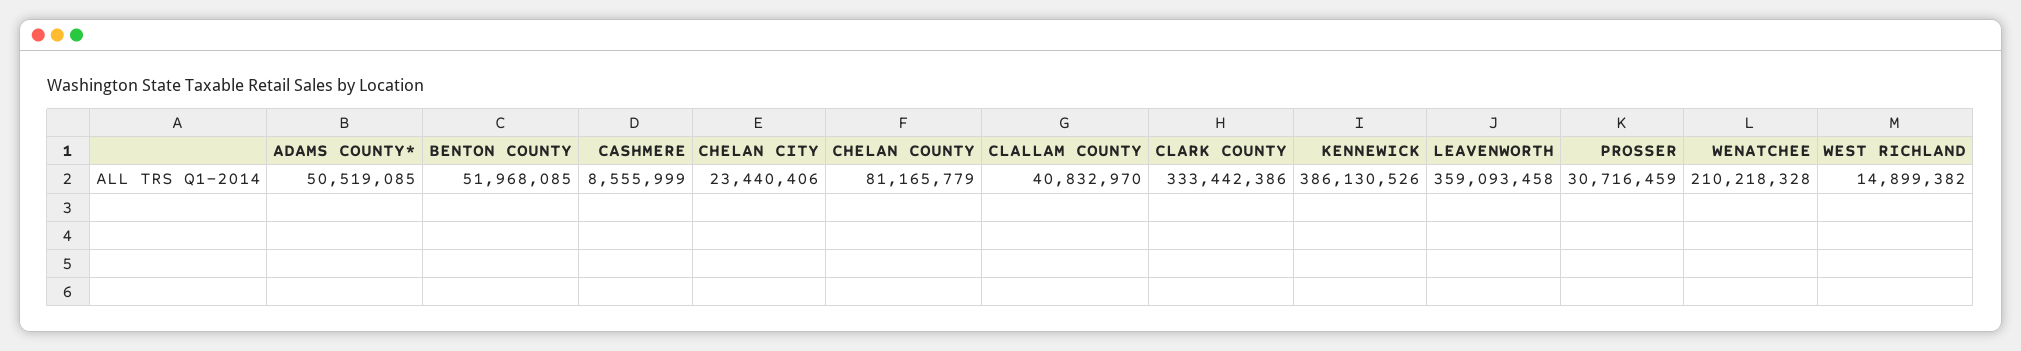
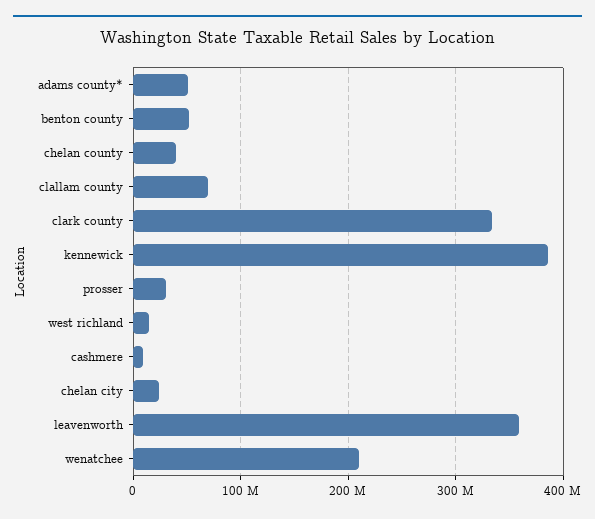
CHELAN COUNTY: 81165779 -> 40000000
CLALLAM COUNTY: 40832970 -> 70000000

